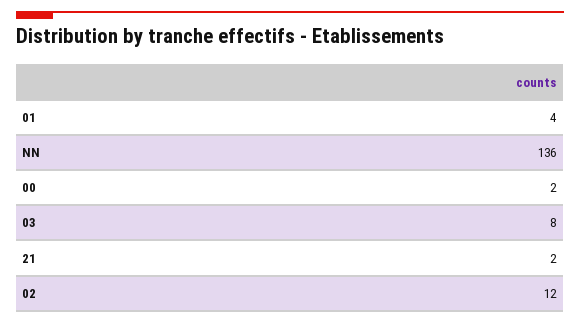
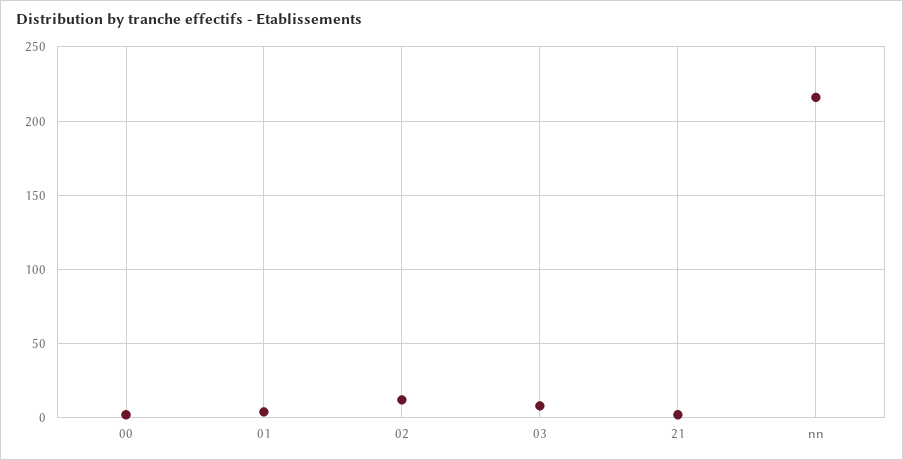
NN: 136 -> 215

